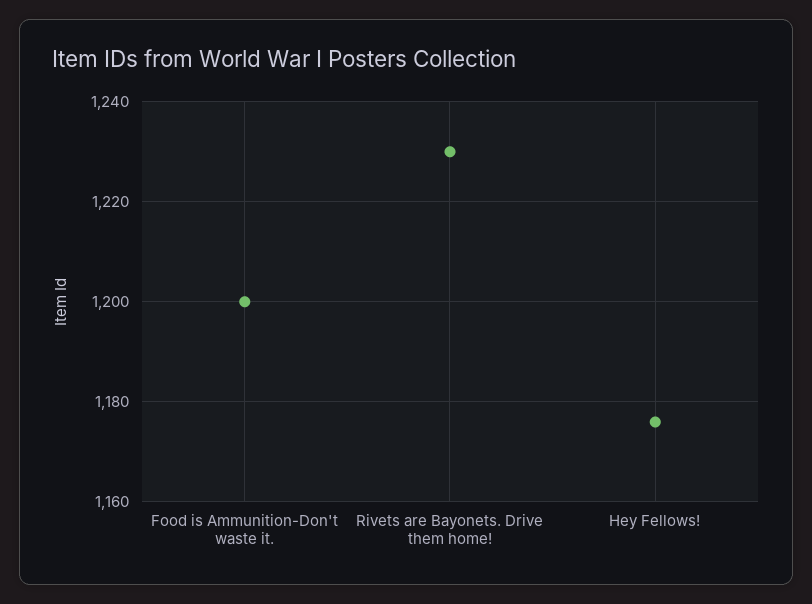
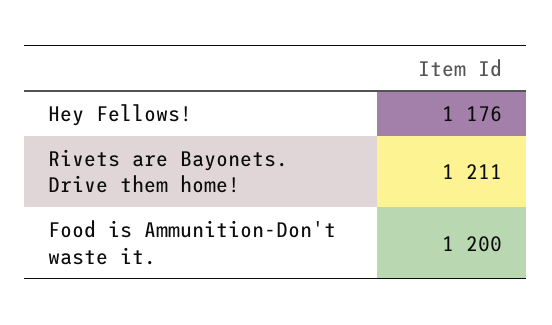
Rivets are Bayonets. Drive them home!: 1230 -> 1211

